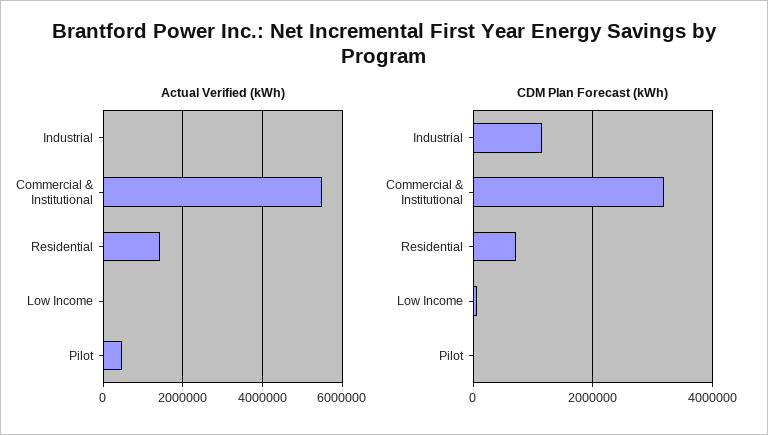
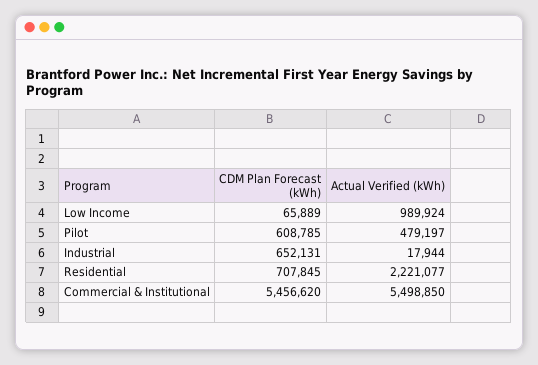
Actual Verified (kWh), Residential: 1400000 -> 2221077
Actual Verified (kWh), Low Income: 0 -> 989924
CDM Plan Forecast (kWh), Industrial: 1200000 -> 652131
CDM Plan Forecast (kWh), Commercial & Institutional: 3200000 -> 5456620
CDM Plan Forecast (kWh), Pilot: 0 -> 608785

